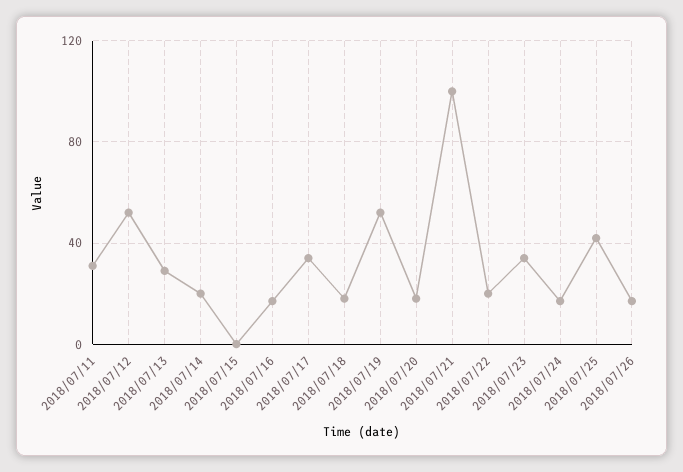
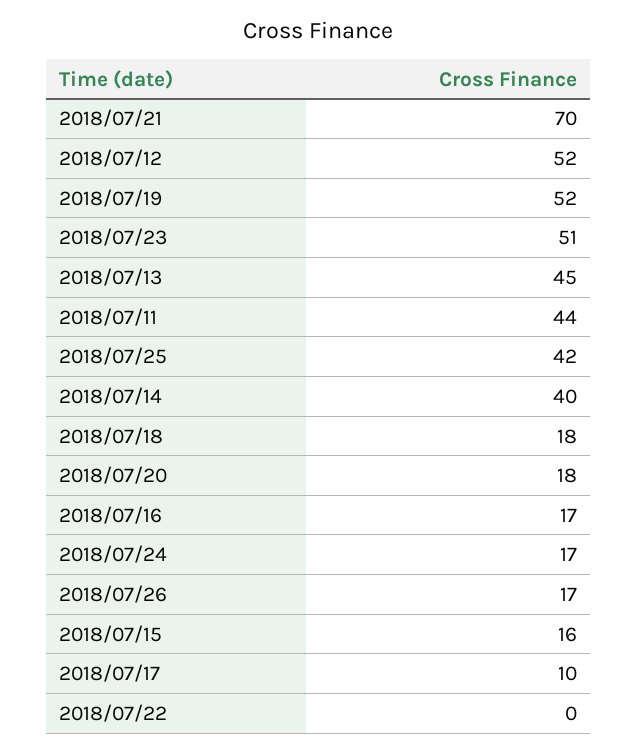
2018/07/11: 30 -> 44
2018/07/13: 30 -> 45
2018/07/14: 20 -> 40
2018/07/15: 0 -> 16
2018/07/17: 35 -> 10
2018/07/21: 100 -> 70
2018/07/22: 20 -> 0
2018/07/23: 35 -> 51

